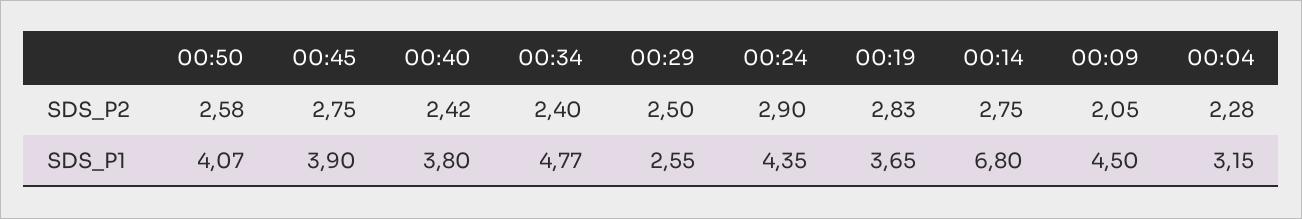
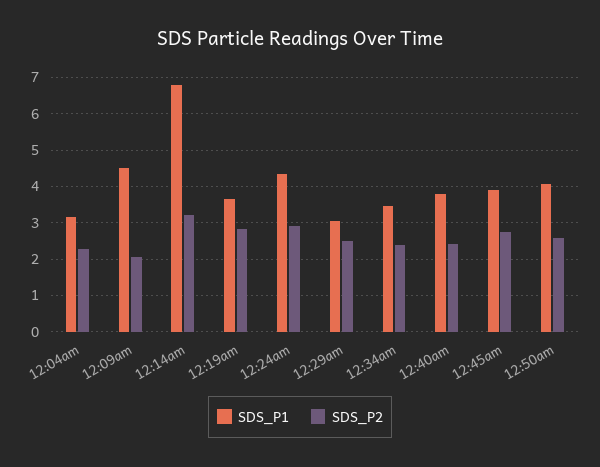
SDS_P2, 00:14: 2.75 -> 3.2
SDS_P1, 00:34: 4.77 -> 3.4
SDS_P1, 00:29: 2.55 -> 3

